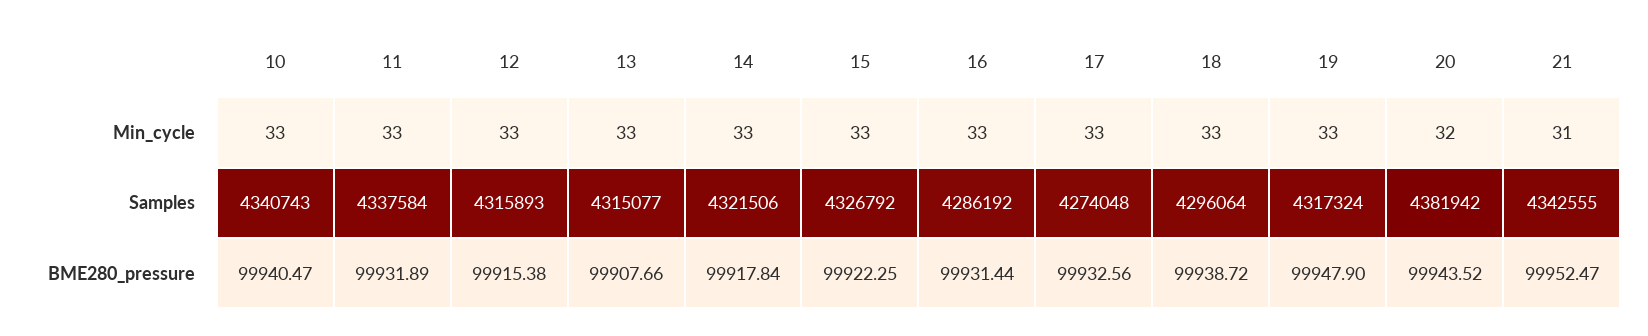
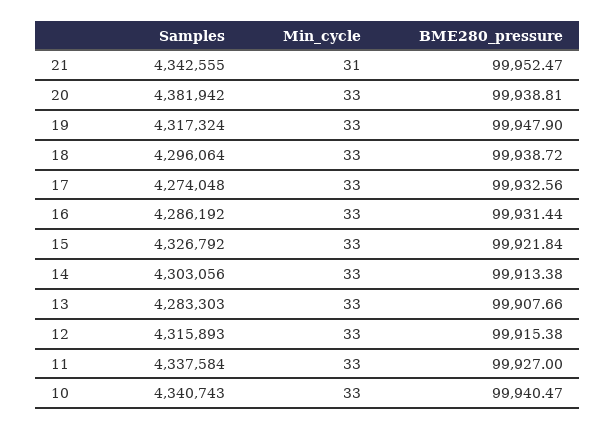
20, Min_cycle: 32 -> 33
13, Samples: 4315077 -> 4283303
14, Samples: 4321506 -> 4303056
11, BME280_pressure: 99931.89 -> 99927
14, BME280_pressure: 99917.84 -> 99913.38
15, BME280_pressure: 99922.25 -> 99921.84
20, BME280_pressure: 99943.52 -> 99938.81

